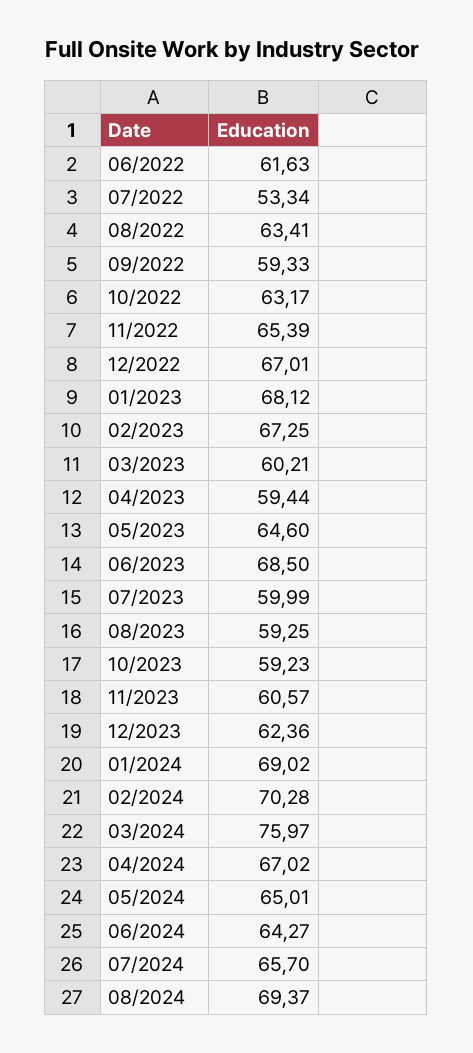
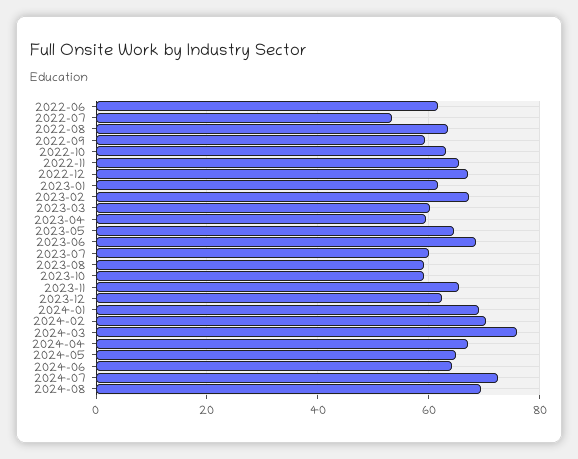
01/2023: 68.12 -> 62
11/2023: 60.57 -> 66
07/2024: 65.7 -> 72

